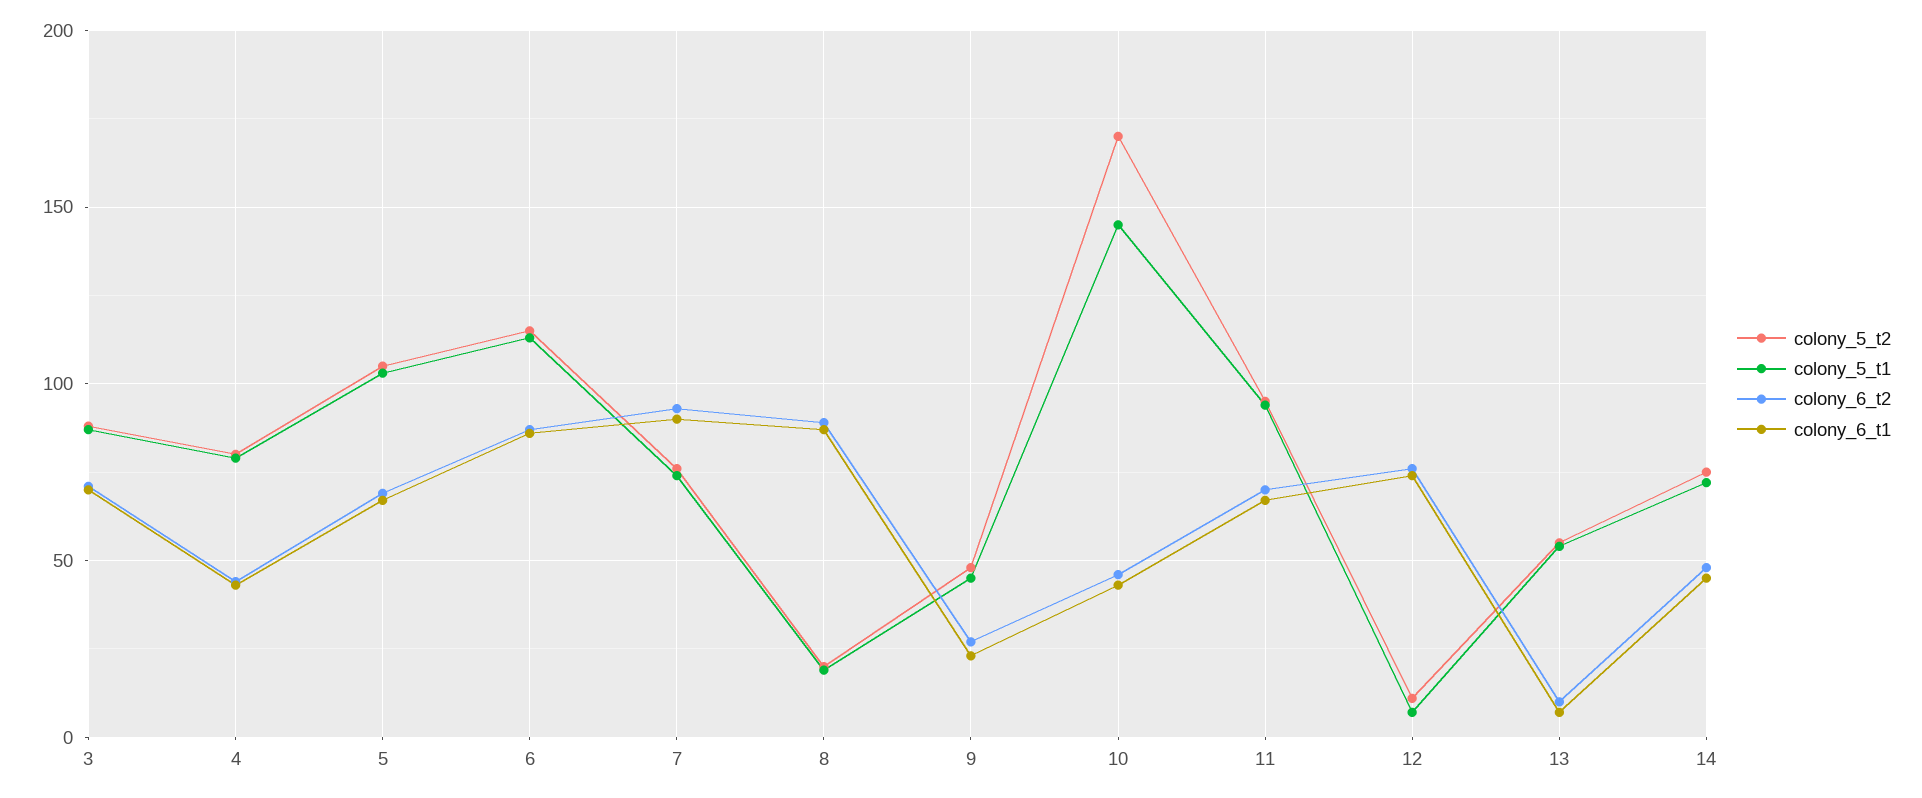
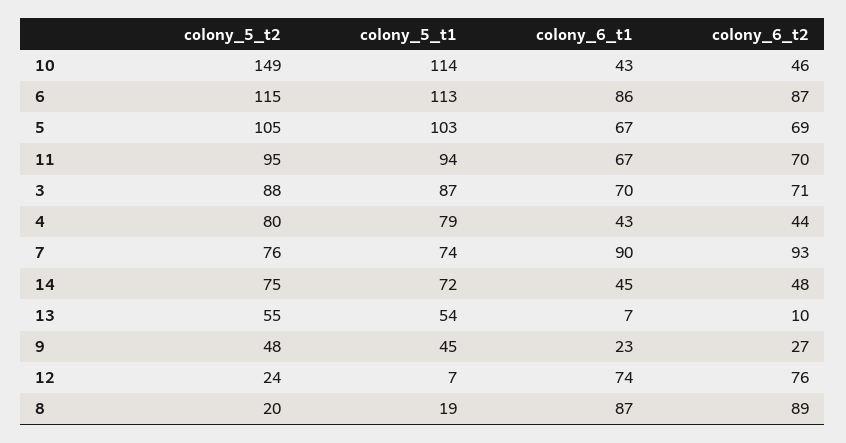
colony_5_t2, 10: 170 -> 149
colony_5_t1, 10: 145 -> 114
colony_5_t2, 12: 10 -> 24

